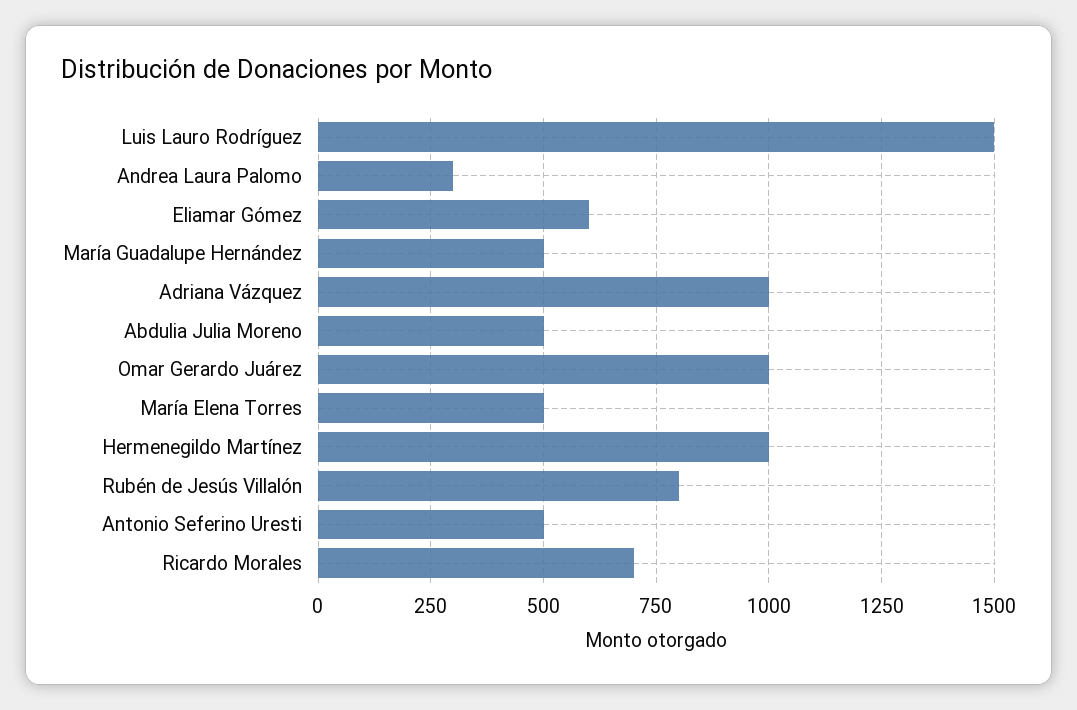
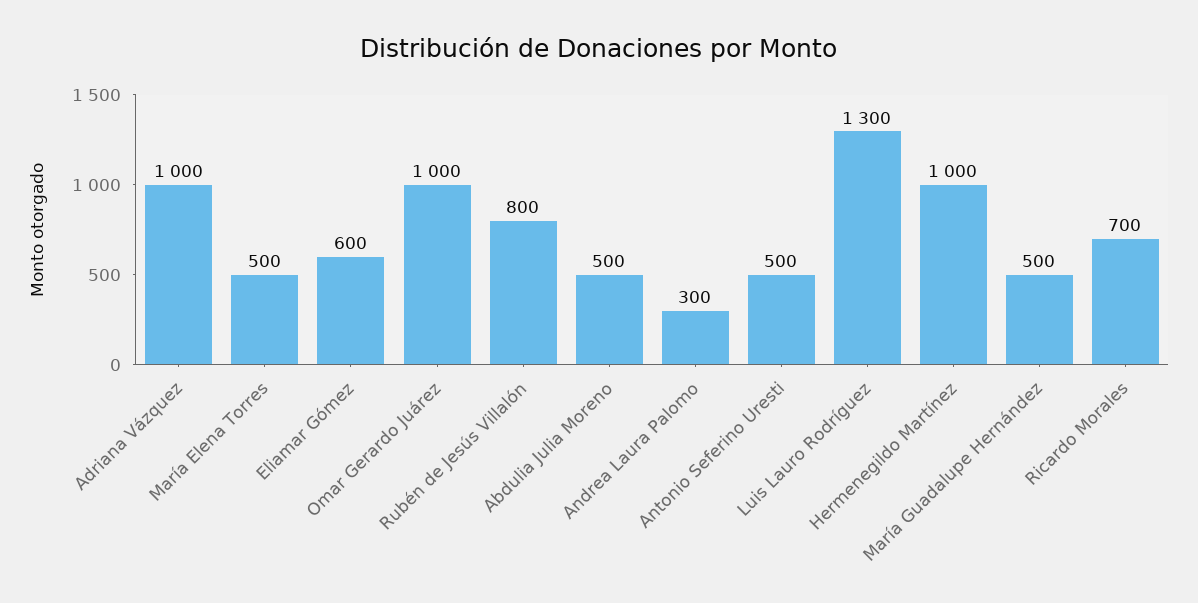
Luis Lauro Rodríguez: 1500 -> 1300

